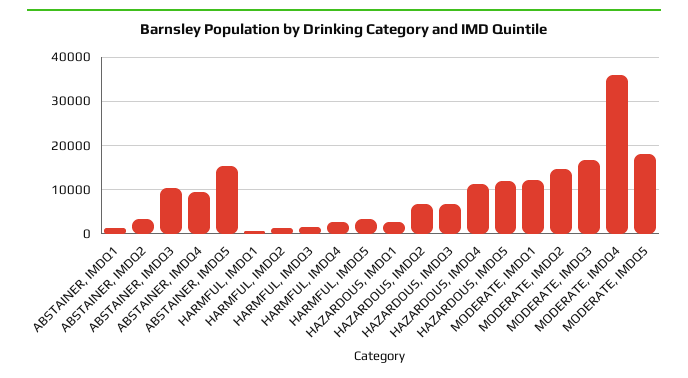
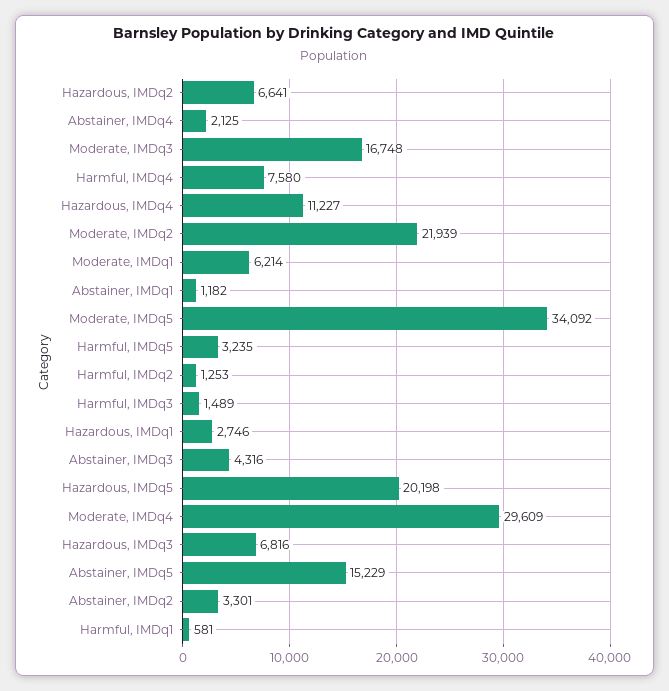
ABSTAINER, IMDQ3: 10000 -> 4316
ABSTAINER, IMDQ4: 10000 -> 2125
HARMFUL, IMDQ4: 2000 -> 7580
HAZARDOUS, IMDQ5: 12000 -> 20198
MODERATE, IMDQ1: 12000 -> 6214
MODERATE, IMDQ2: 14000 -> 21939
MODERATE, IMDQ4: 36000 -> 29609
MODERATE, IMDQ5: 18000 -> 34092

